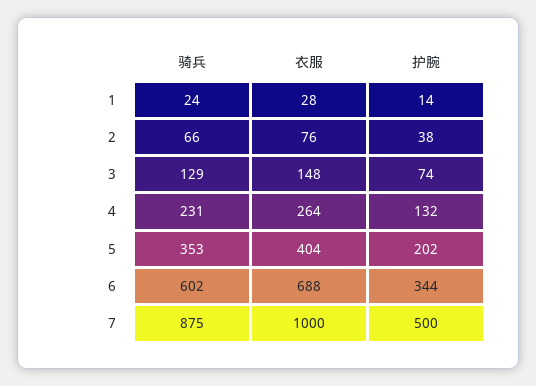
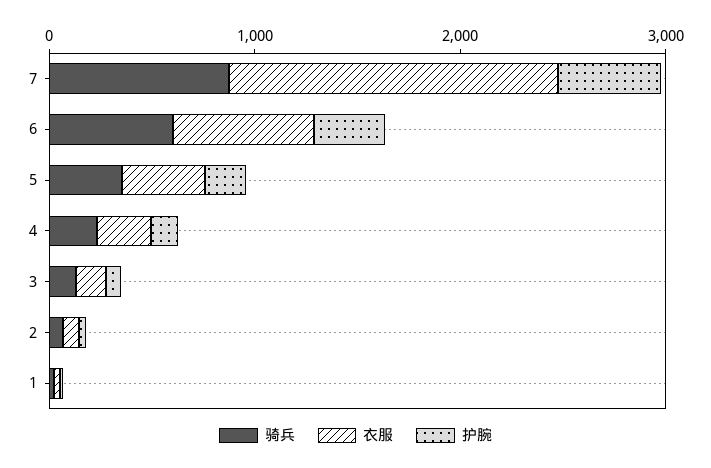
衣服, 7: 1000 -> 1600

